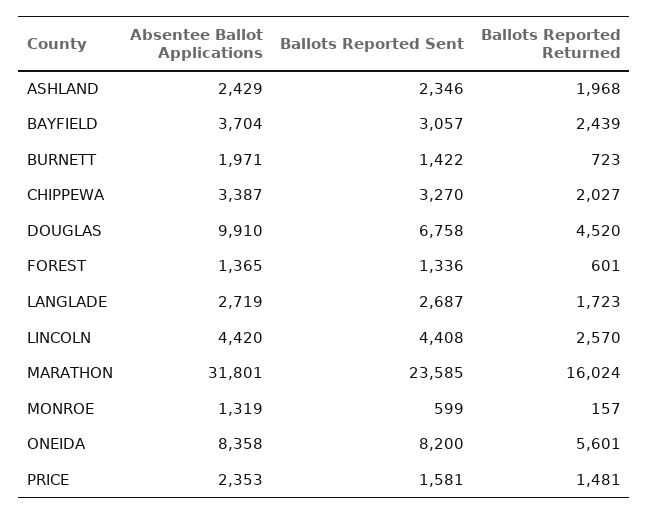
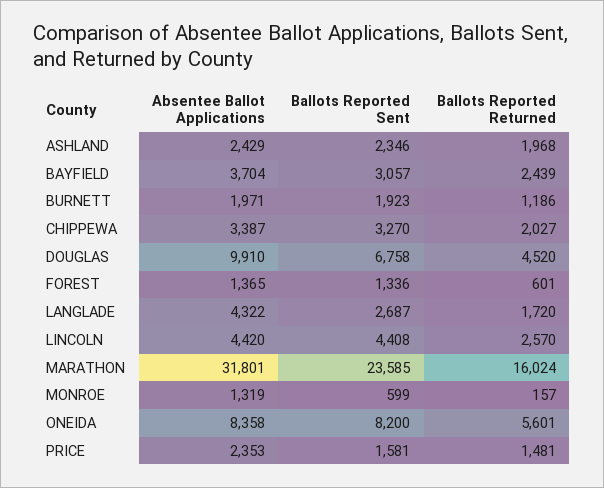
Ballots Reported Sent, BURNETT: 1422 -> 1923
Ballots Reported Returned, BURNETT: 723 -> 1186
Absentee Ballot Applications, LANGLADE: 2719 -> 4322
Ballots Reported Returned, LANGLADE: 1723 -> 1720

